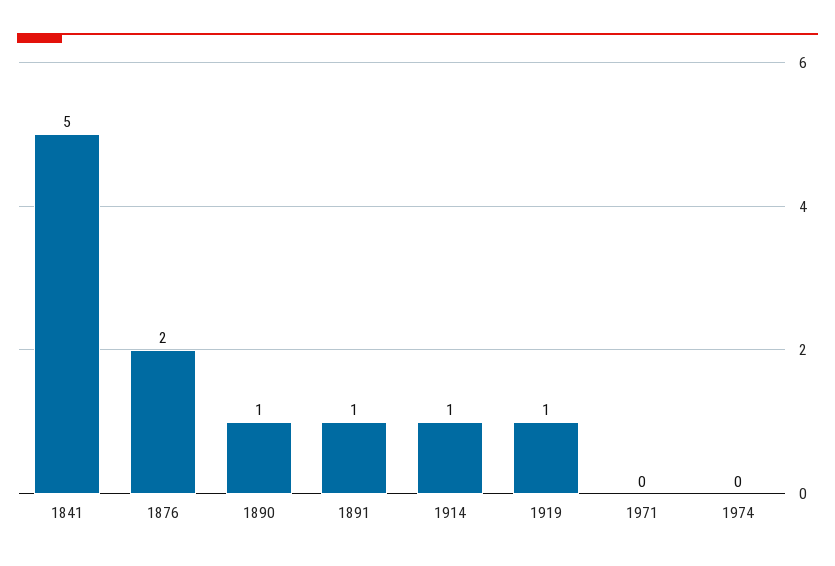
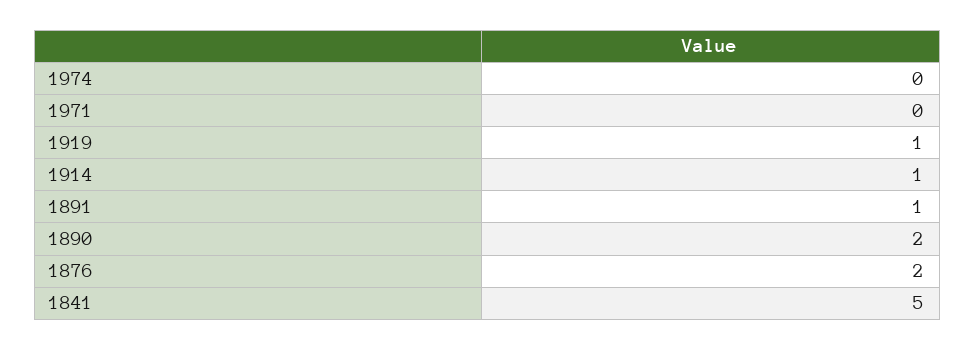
1890: 1 -> 2

